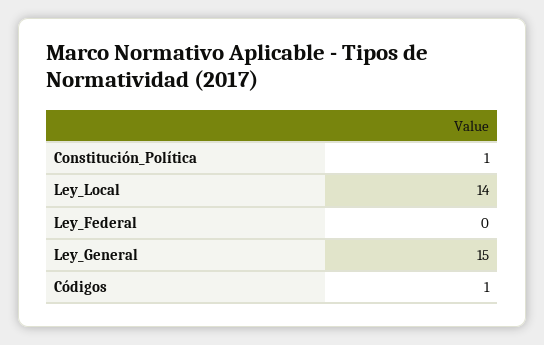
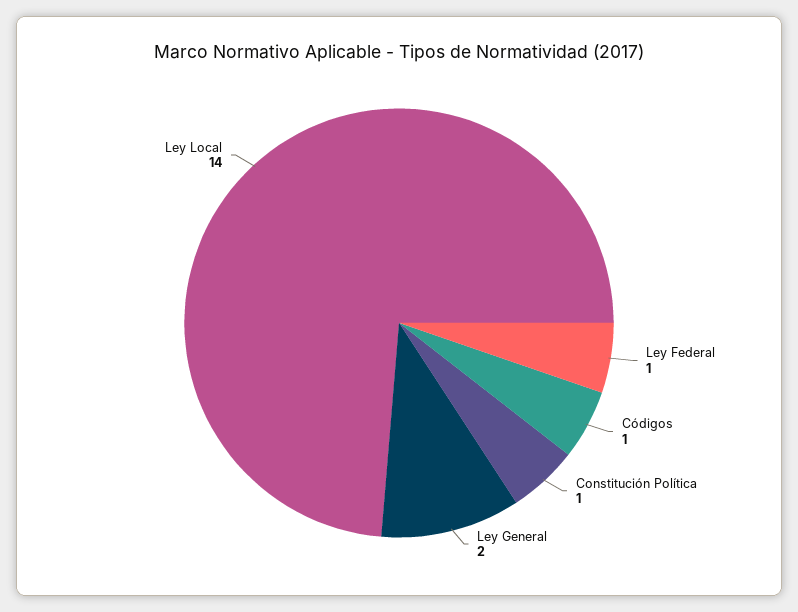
Ley_Federal: 0 -> 1
Ley_General: 15 -> 2

